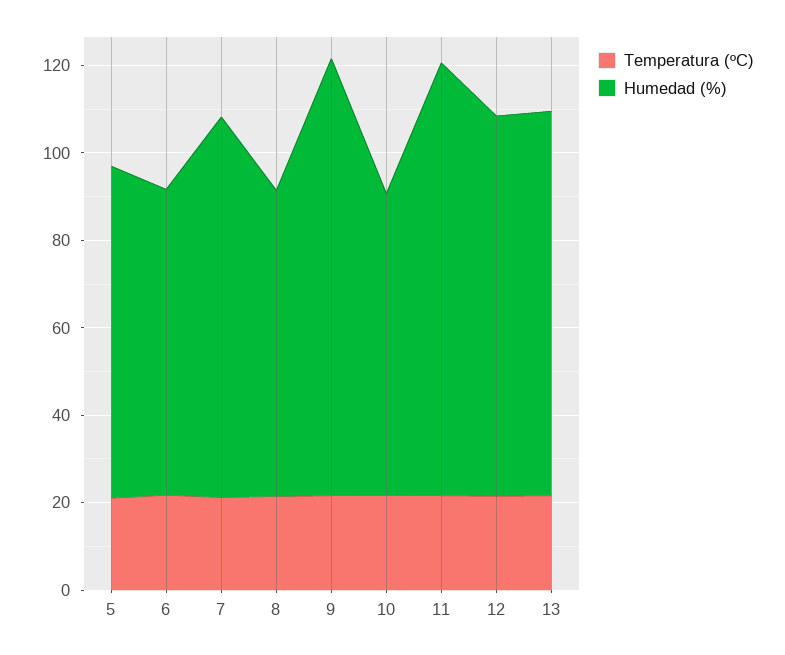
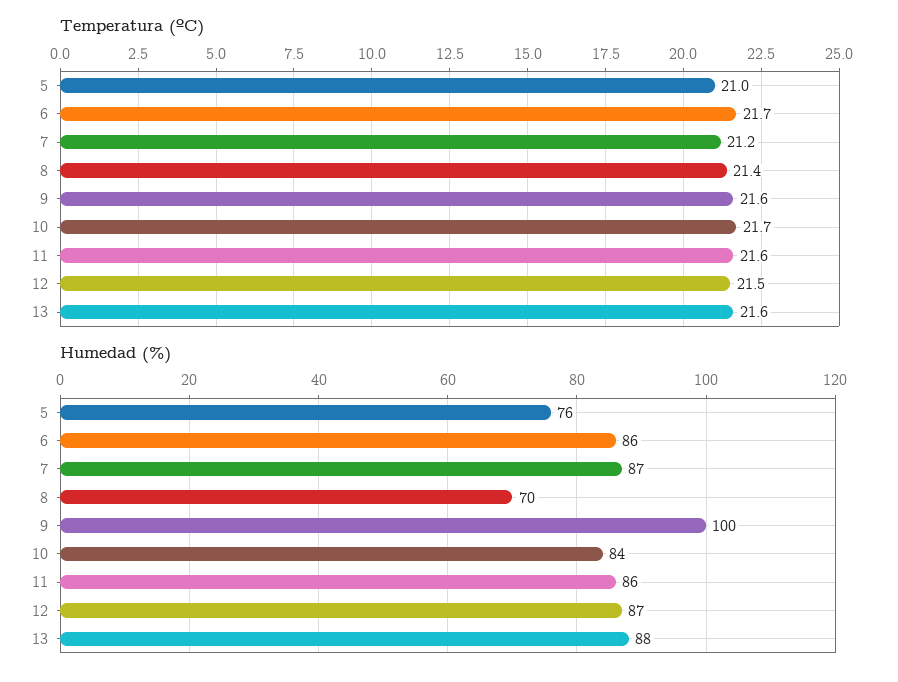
Humedad (%), 6: 70 -> 86
Humedad (%), 10: 70 -> 84
Humedad (%), 11: 100 -> 86

